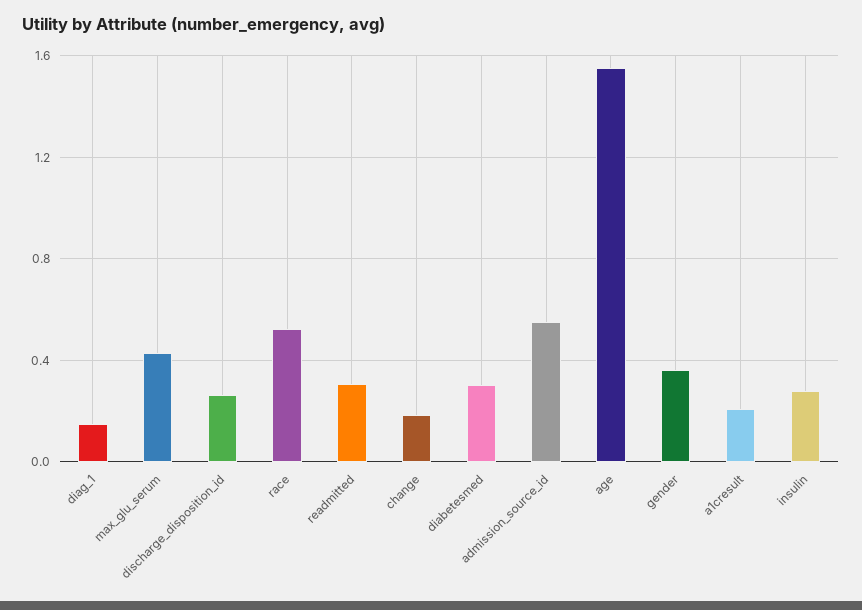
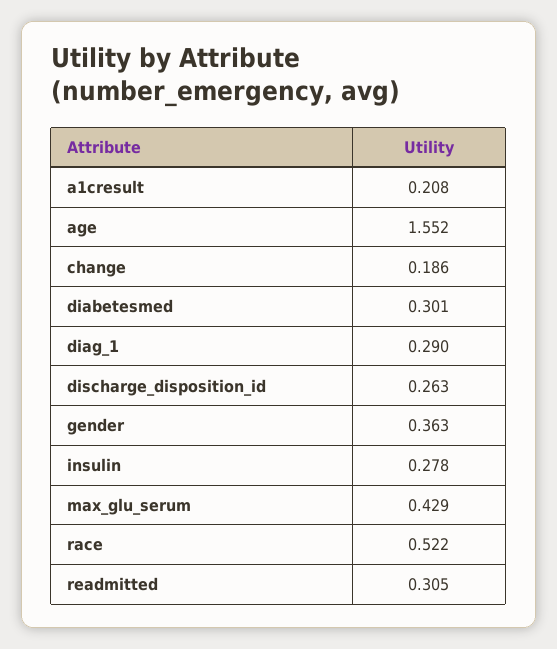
diag_1: 0.15 -> 0.29
admission_source_id: 0.55 -> none

